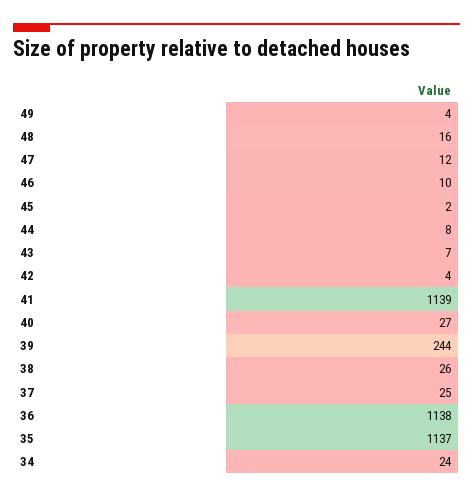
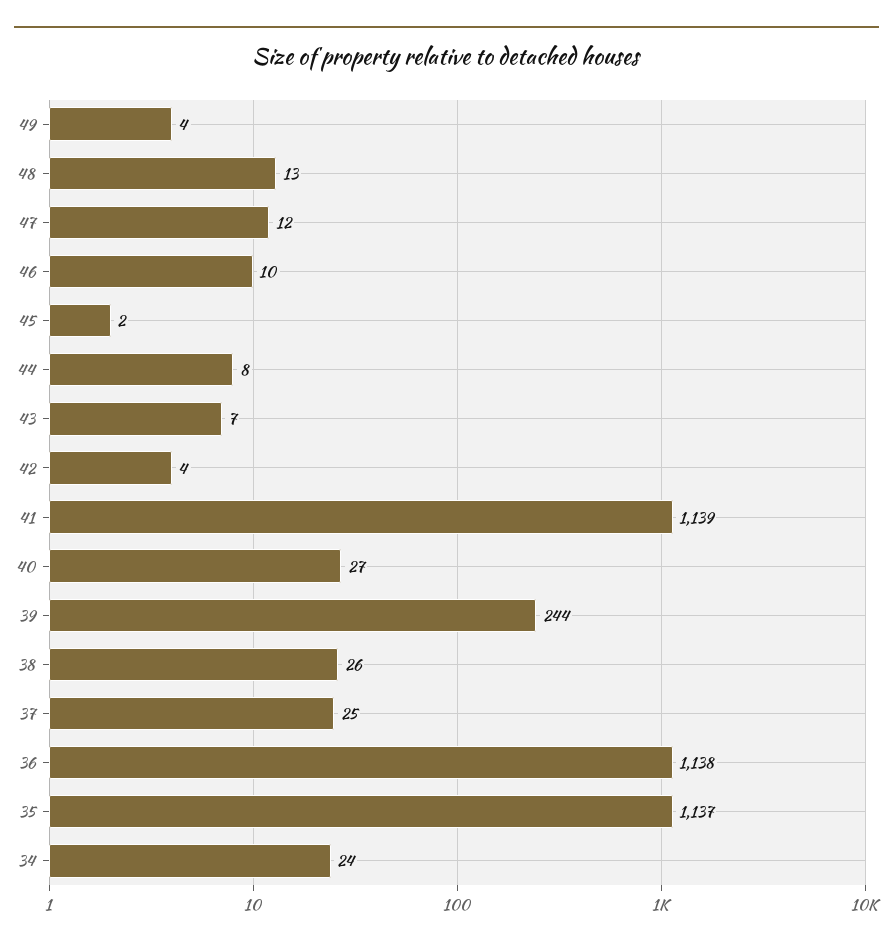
48: 16 -> 13

